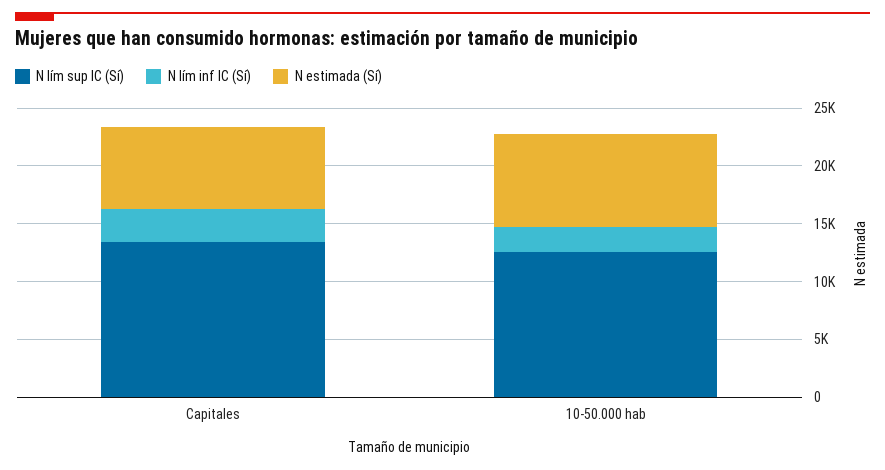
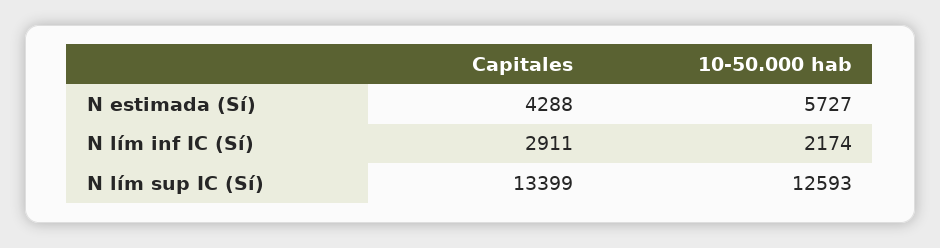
N estimada (Sí), Capitales: 7000 -> 4288
N estimada (Sí), 10-50.000 hab: 8000 -> 5727

